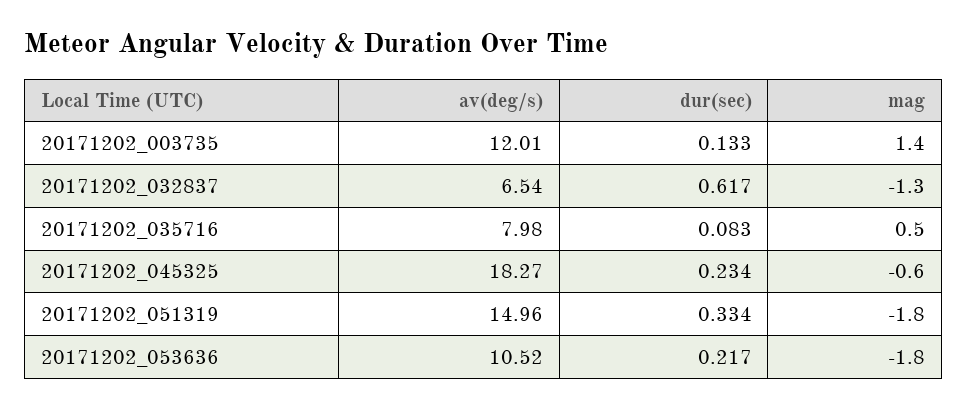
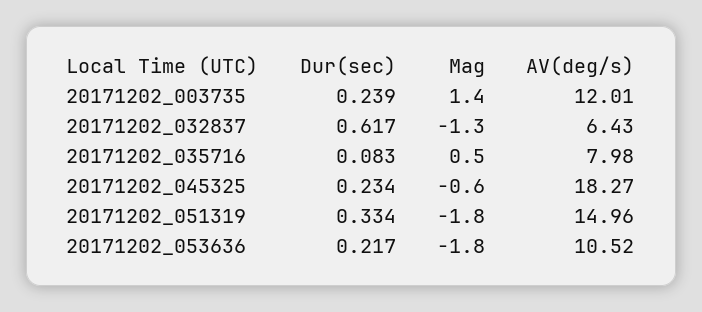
dur(sec), 20171202_003735: 0.133 -> 0.239
av(deg/s), 20171202_032837: 6.54 -> 6.43

